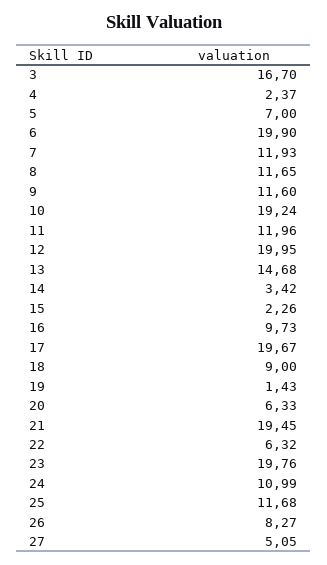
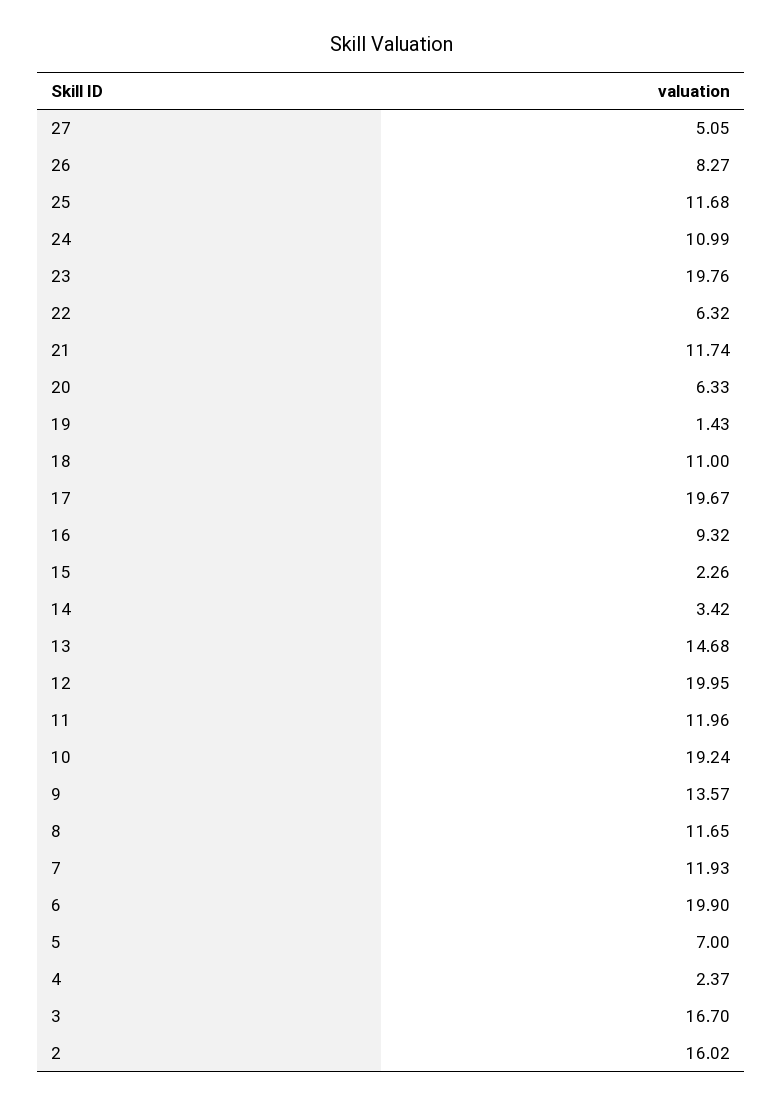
9: 11.6 -> 13.57
16: 9.73 -> 9.32
18: 9 -> 11
21: 19.45 -> 11.74
2: none -> 16.02

